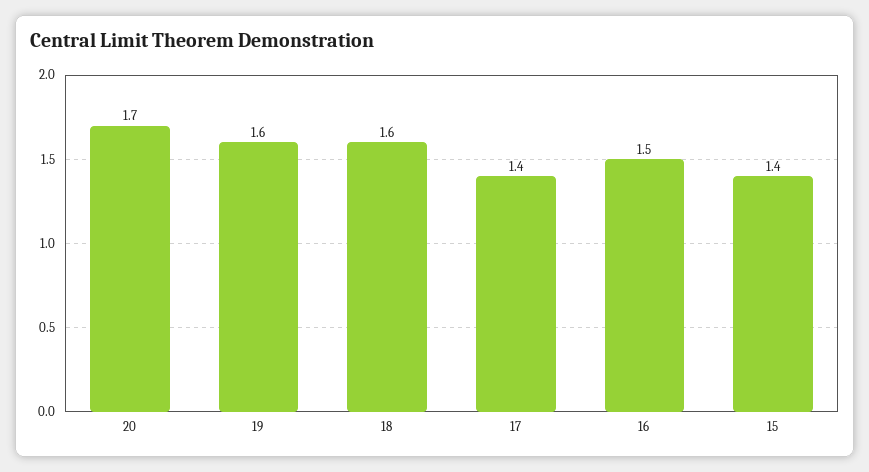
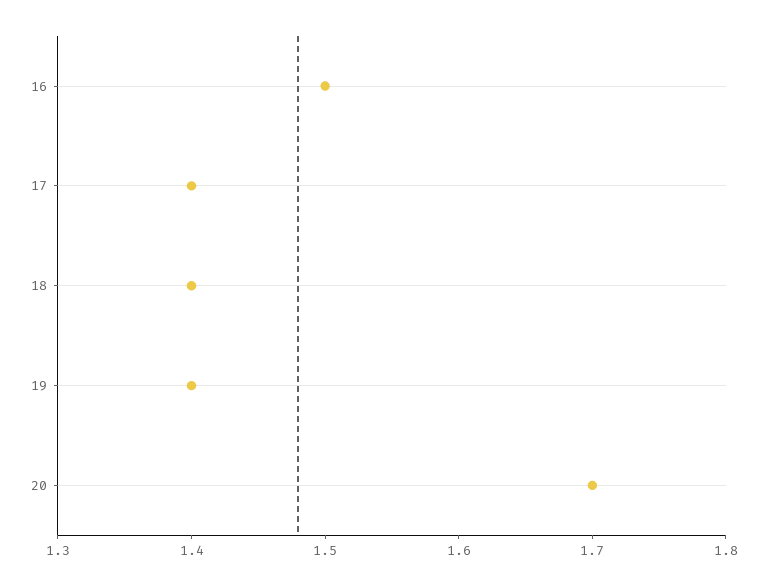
19: 1.6 -> 1.4
18: 1.6 -> 1.4
15: 1.4 -> none

